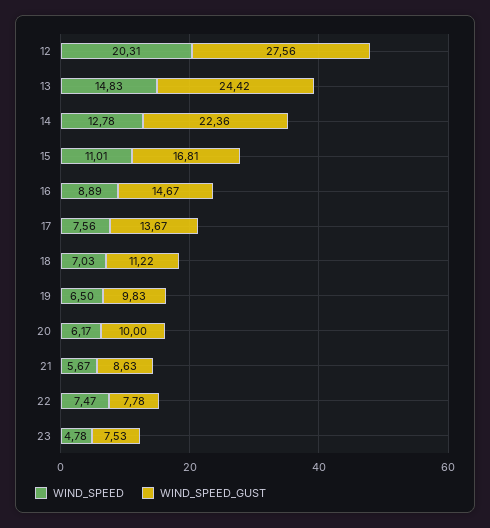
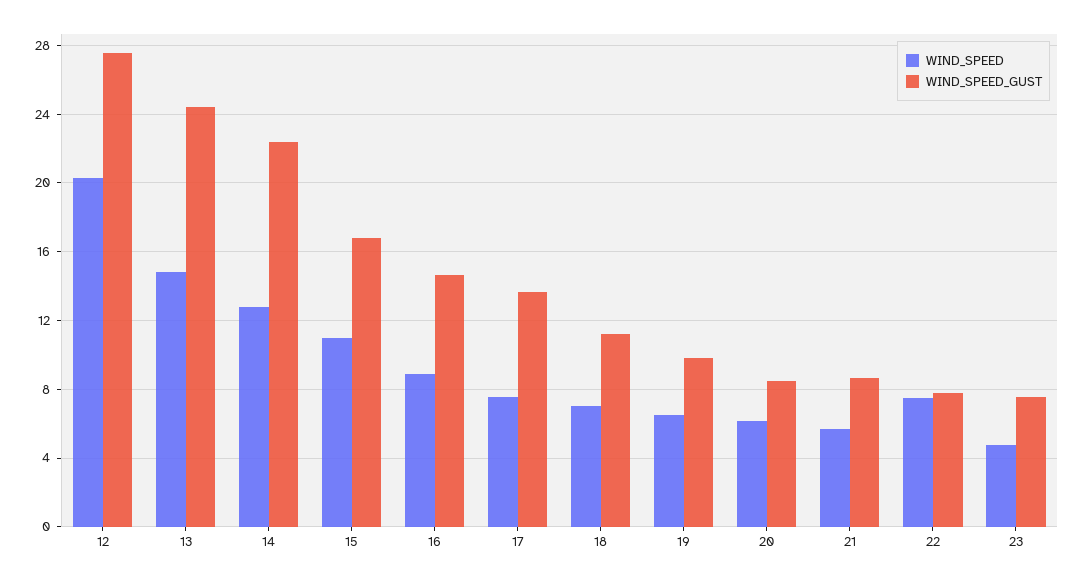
WIND_SPEED_GUST, 20: 10 -> 8.5

